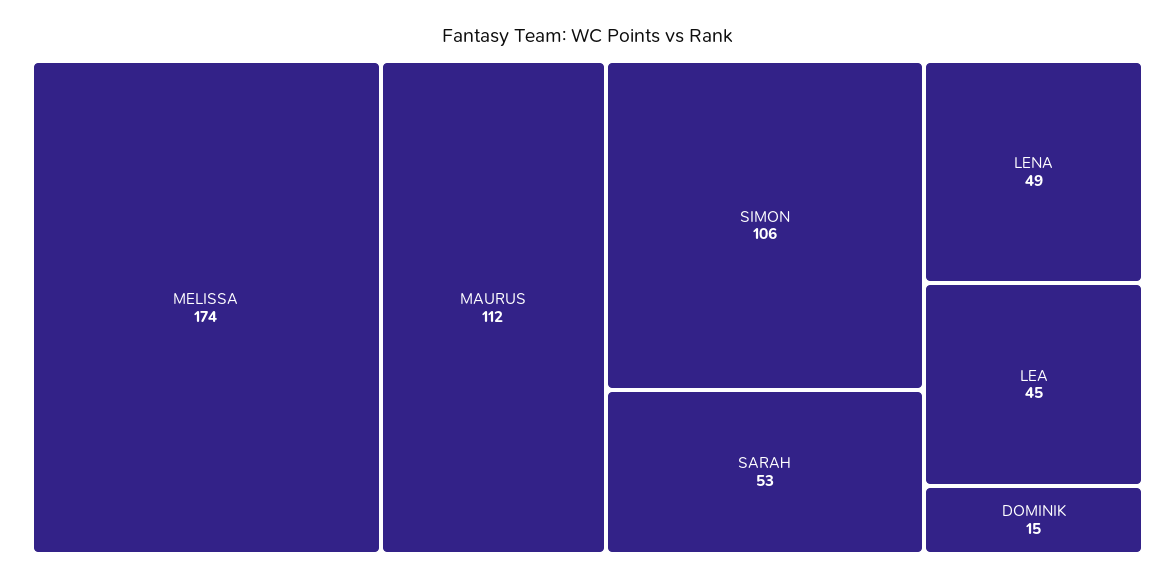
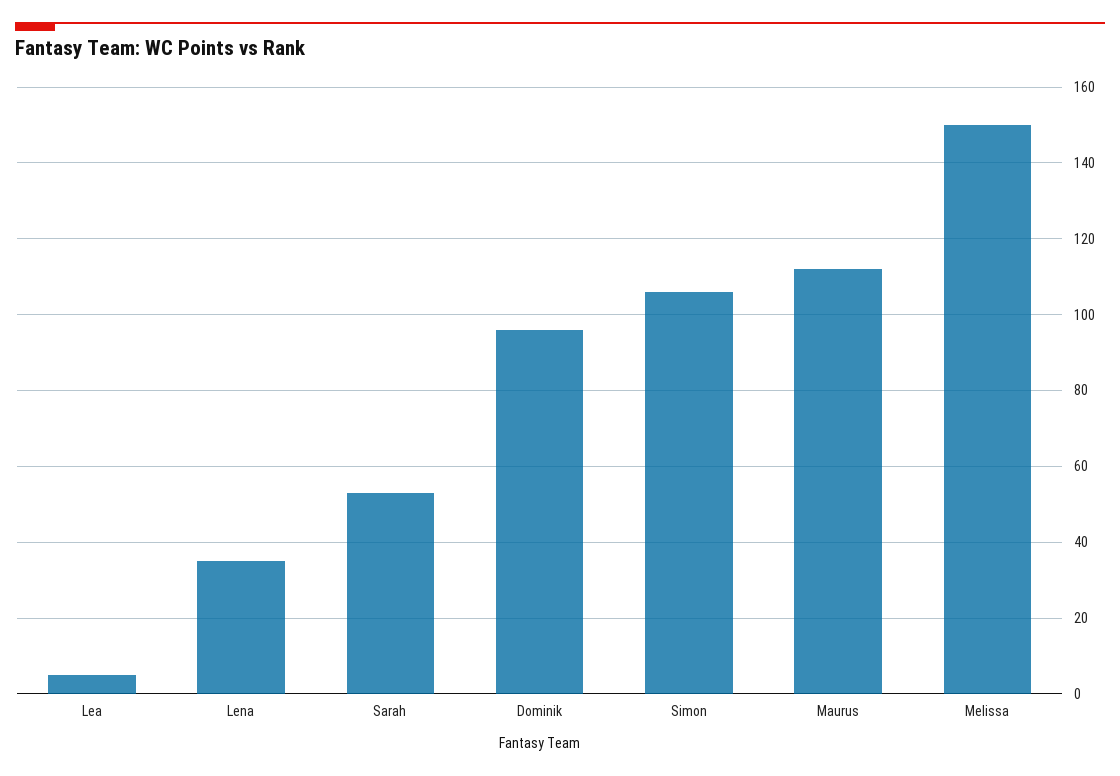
MELISSA: 174 -> 150
LENA: 49 -> 35
LEA: 45 -> 5
DOMINIK: 15 -> 95

